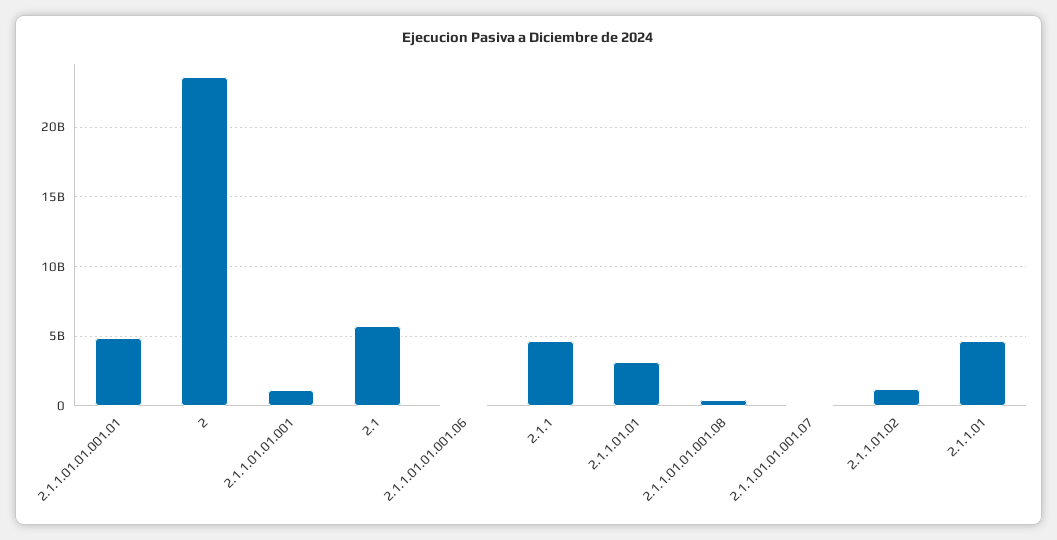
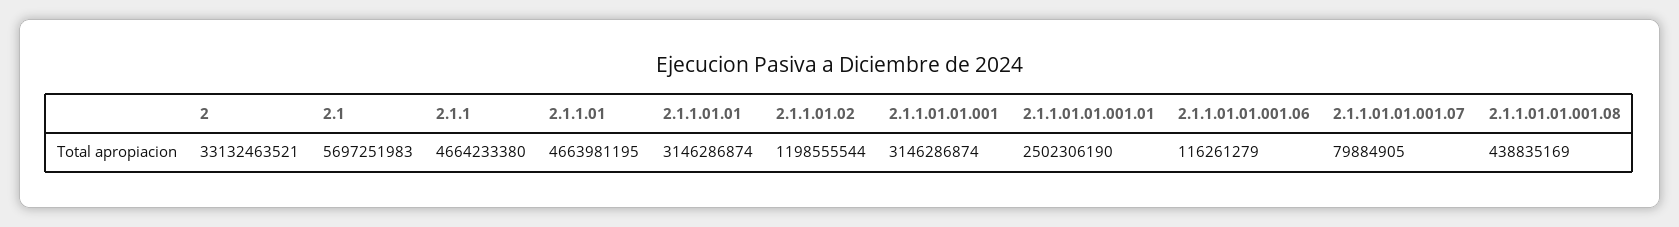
2.1.1.01.01.001.01: 5000000000 -> 2502306190
2: 23500000000 -> 33132463521
2.1.1.01.01.001: 1000000000 -> 3146286874

